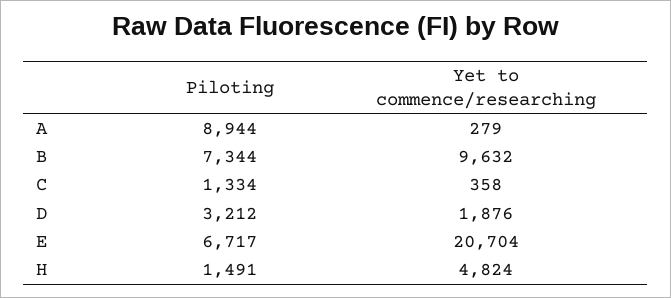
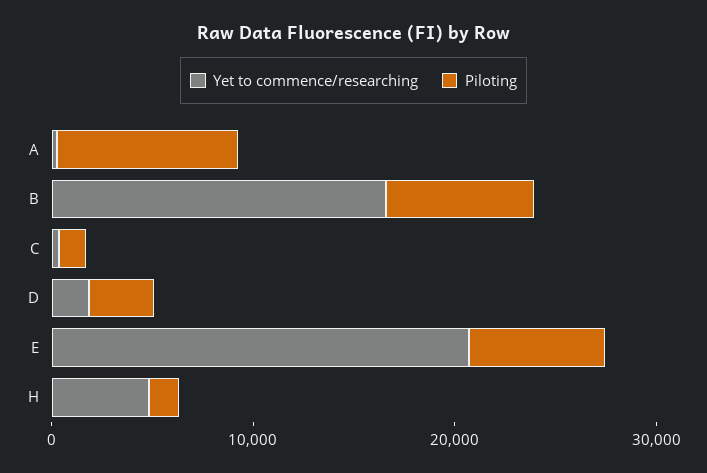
Yet to commence/researching, B: 9632 -> 16000

